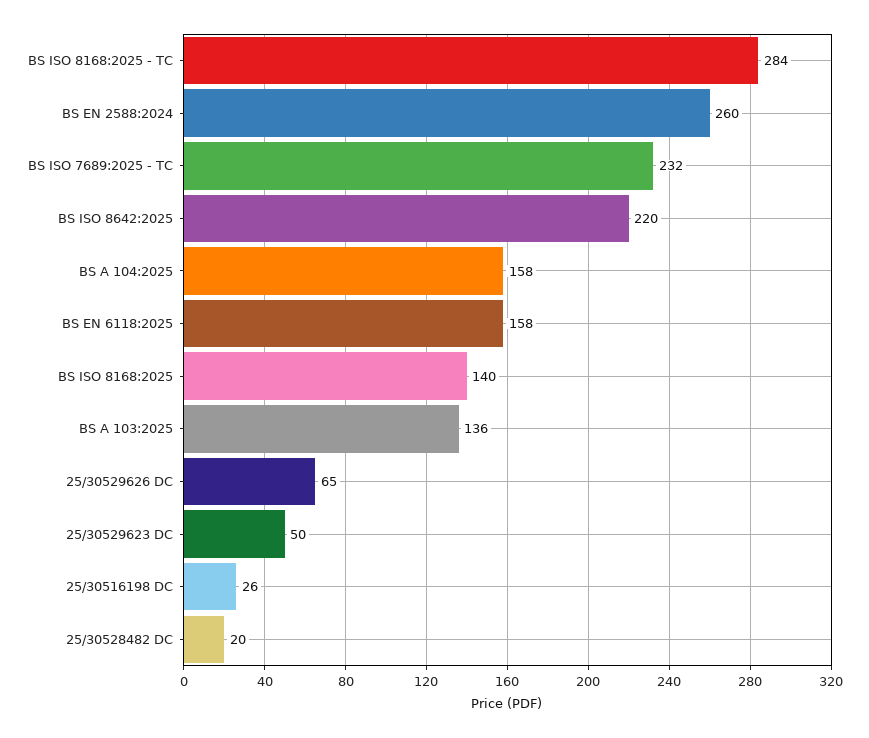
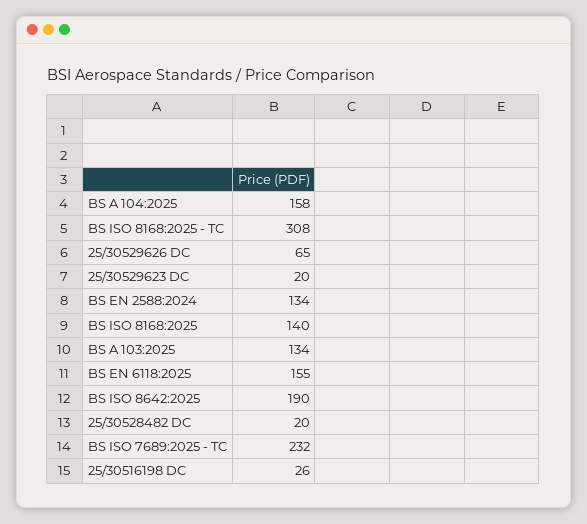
BS ISO 8168:2025 - TC: 284 -> 308
BS EN 2588:2024: 260 -> 134
BS ISO 8642:2025: 220 -> 190
BS EN 6118:2025: 158 -> 155
BS A 103:2025: 136 -> 134
25/30529623 DC: 50 -> 20

